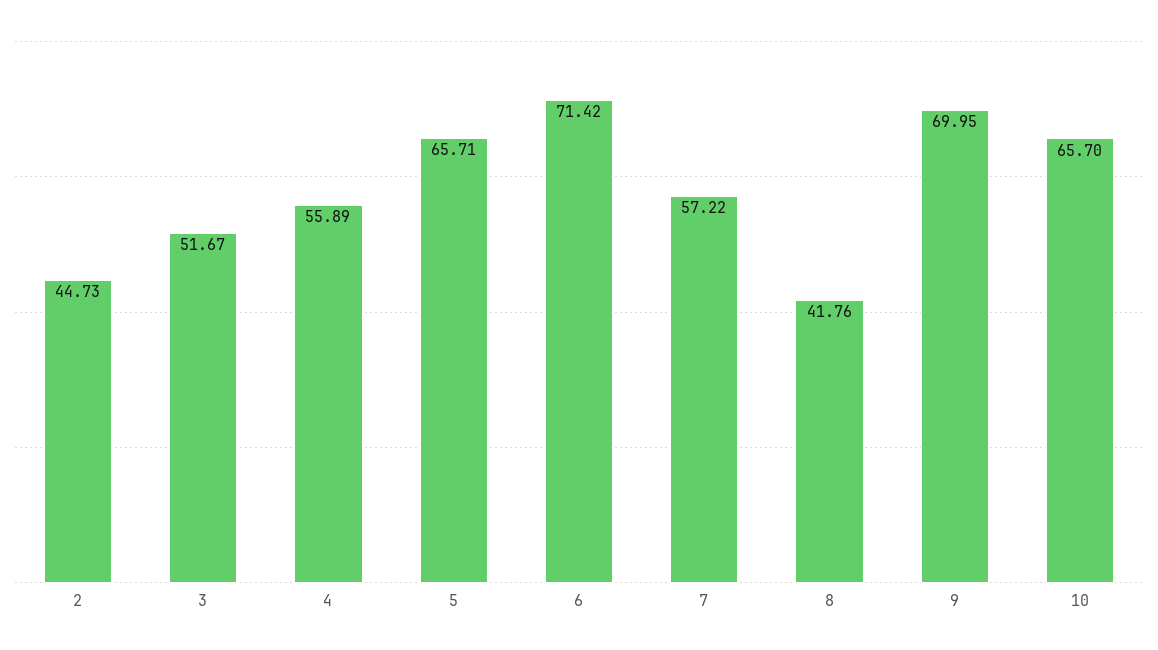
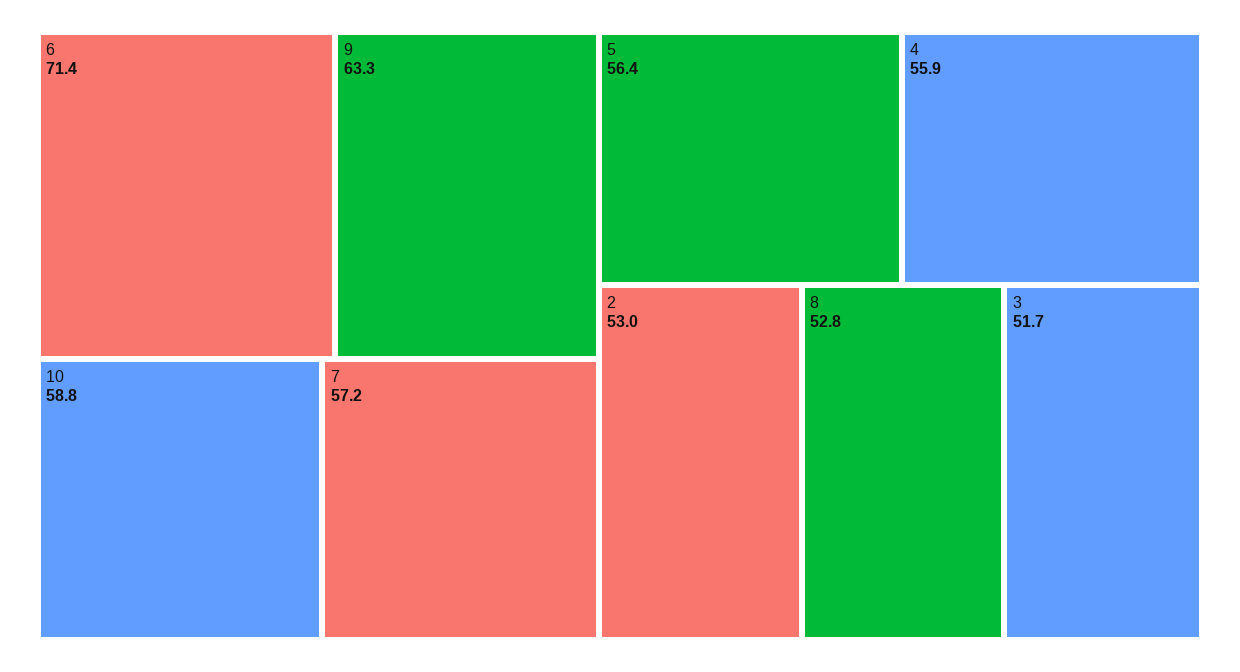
2: 44.73 -> 53
5: 65.71 -> 56.4
8: 41.76 -> 52.8
9: 69.95 -> 63.3
10: 65.7 -> 58.8

